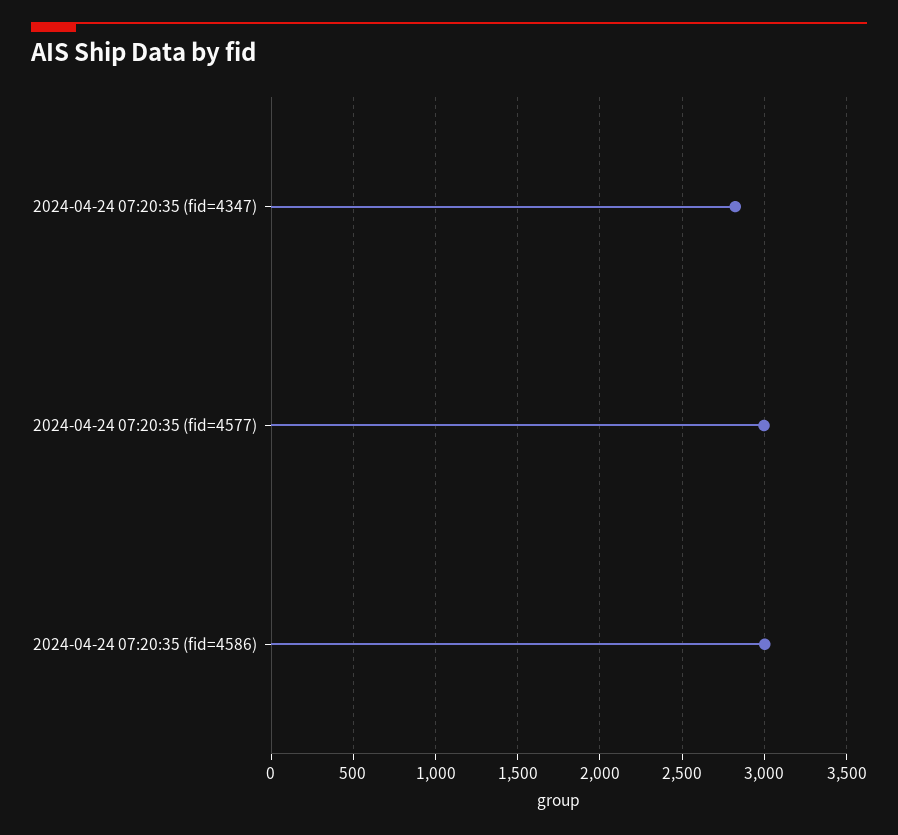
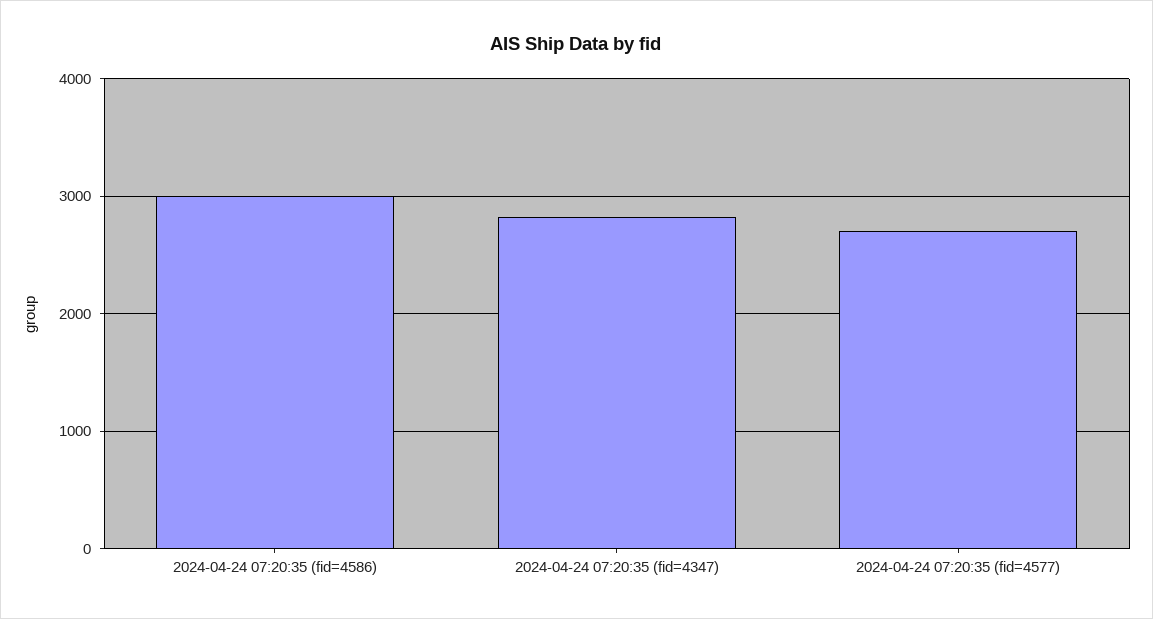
2024-04-24 07:20:35 (fid=4577): 3000 -> 2700

